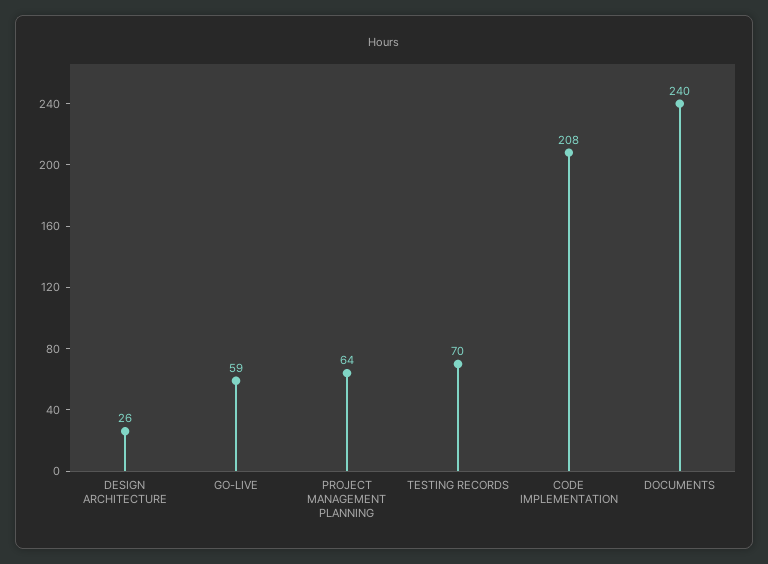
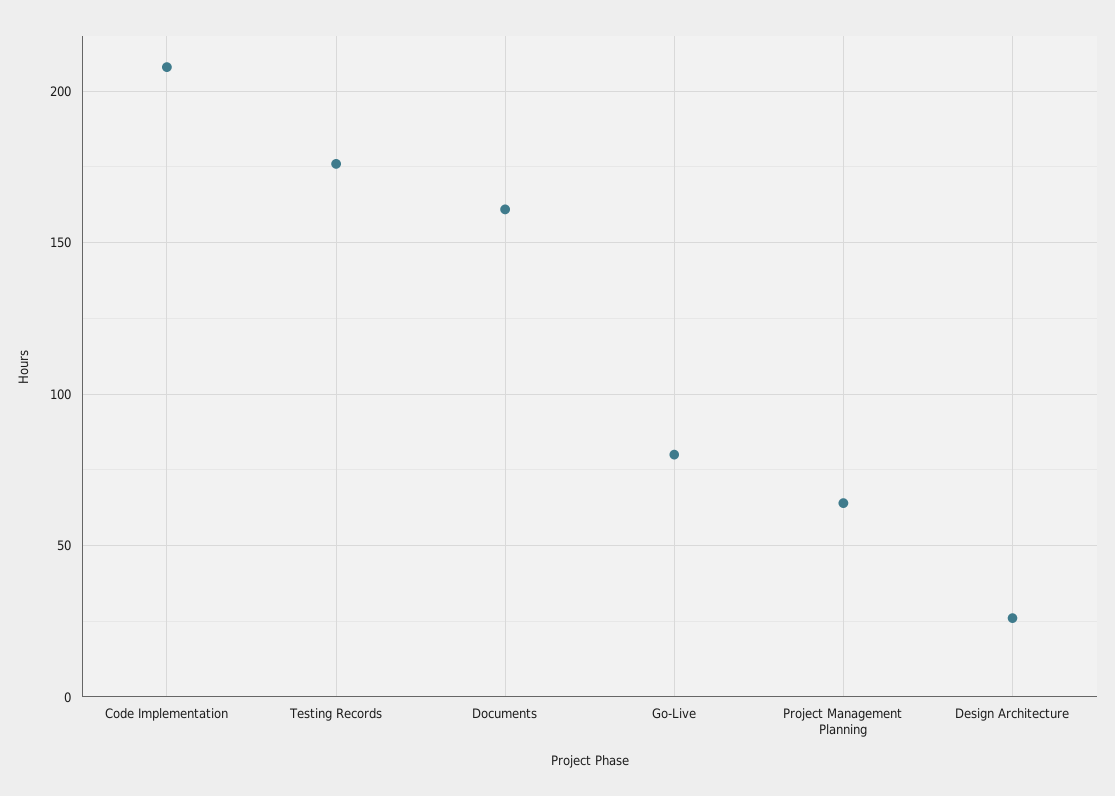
GO-LIVE: 59 -> 80
TESTING RECORDS: 70 -> 175
DOCUMENTS: 240 -> 160

